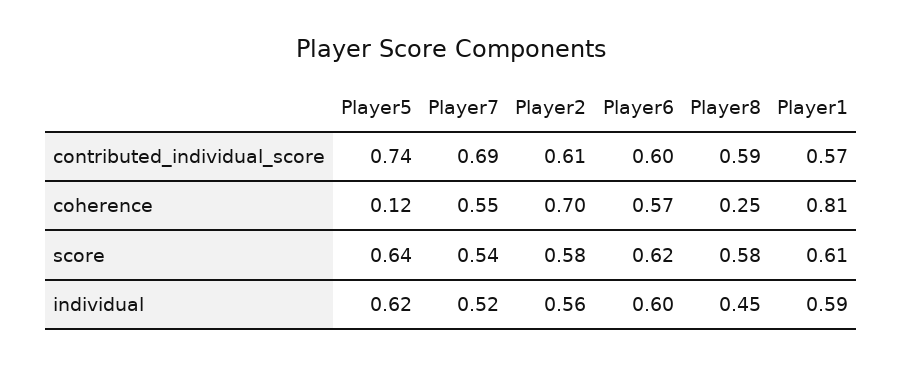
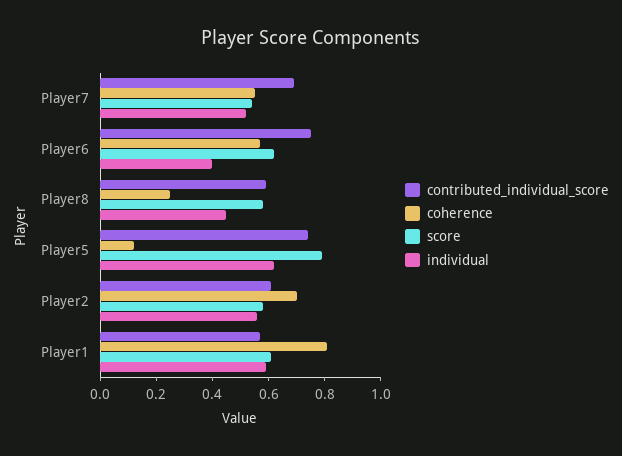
contributed_individual_score, Player6: 0.6 -> 0.75
score, Player5: 0.64 -> 0.8
individual, Player6: 0.6 -> 0.4

